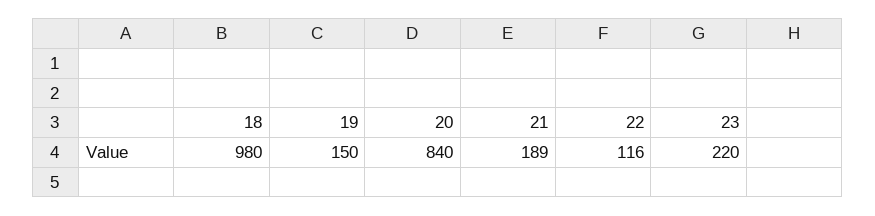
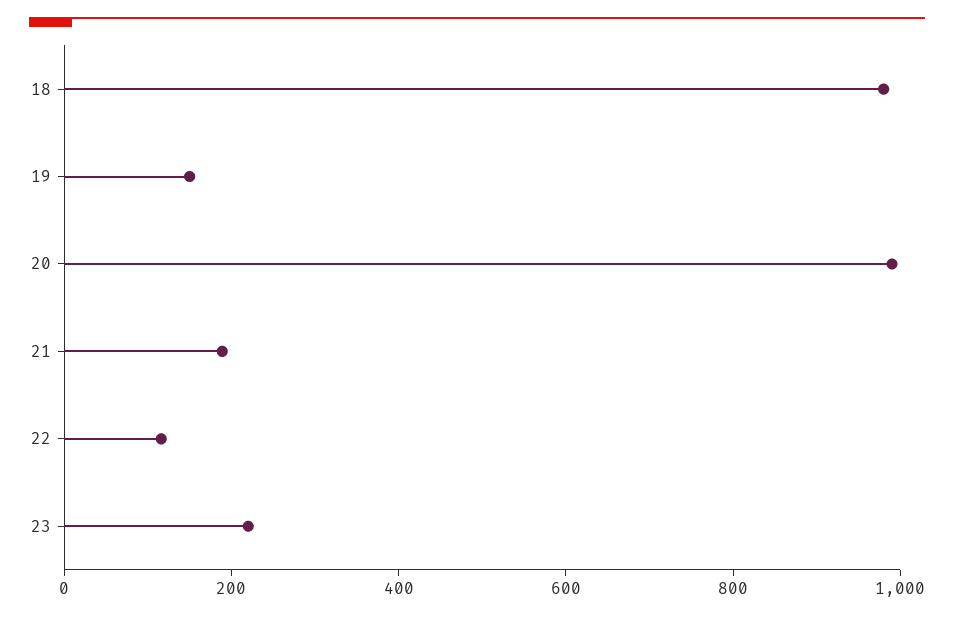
20: 840 -> 1000

